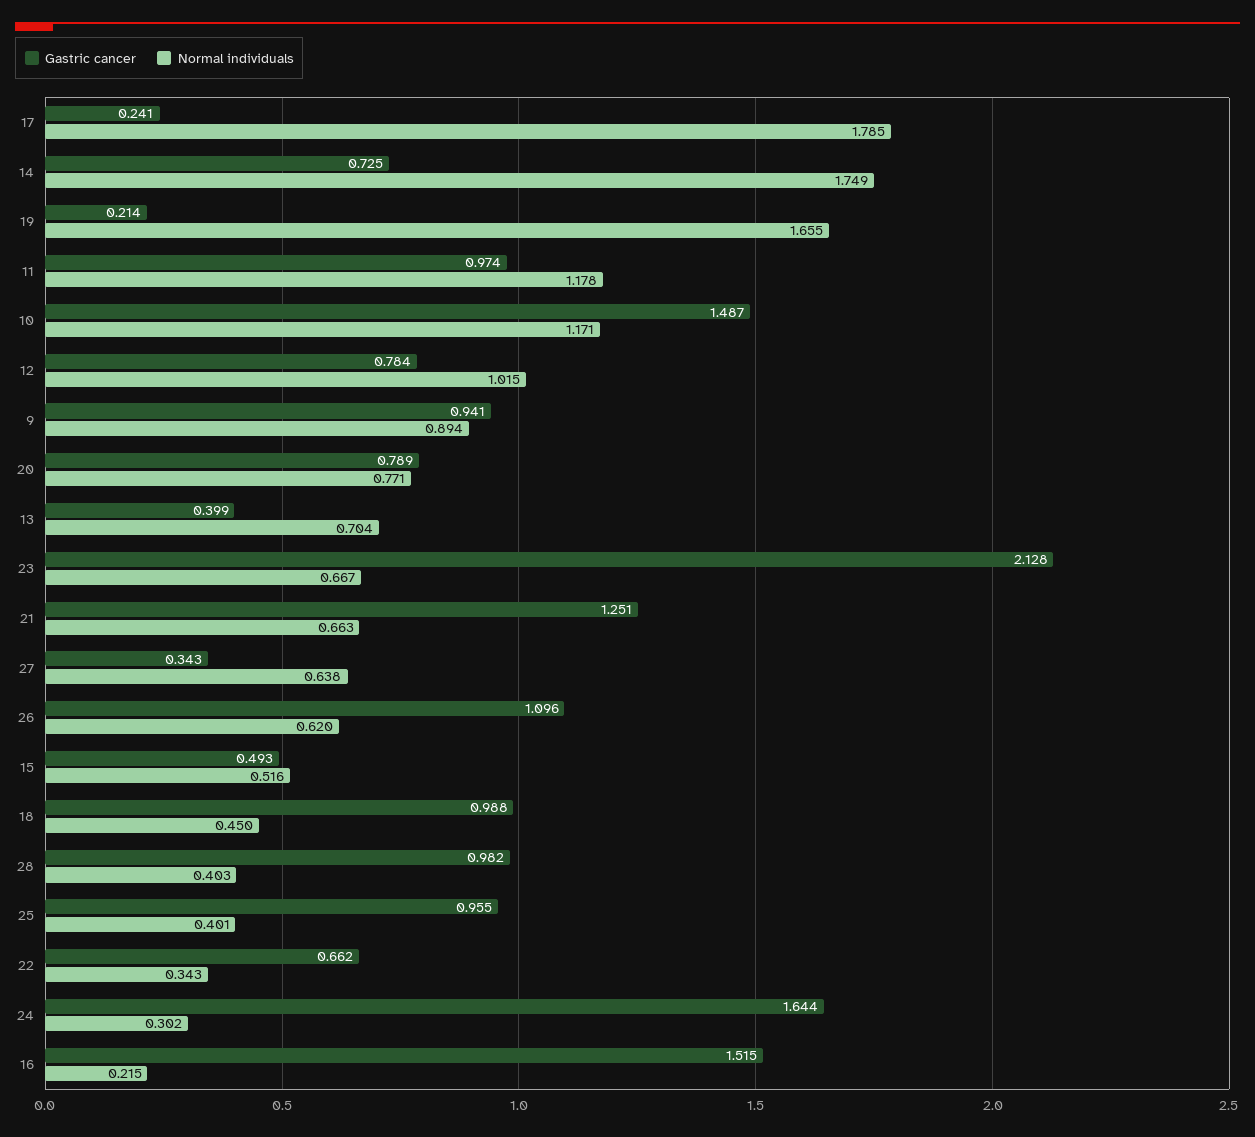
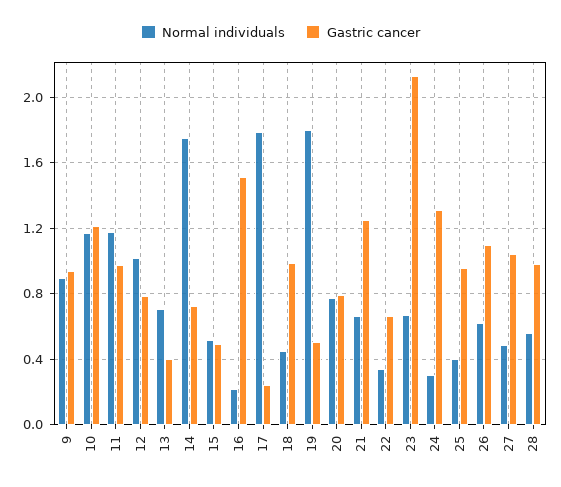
Gastric cancer, 19: 0.214 -> 0.5
Normal individuals, 19: 1.655 -> 1.8
Gastric cancer, 10: 1.487 -> 1.2
Gastric cancer, 27: 0.343 -> 1.05
Normal individuals, 27: 0.638 -> 0.5
Normal individuals, 28: 0.403 -> 0.55
Gastric cancer, 24: 1.644 -> 1.3

